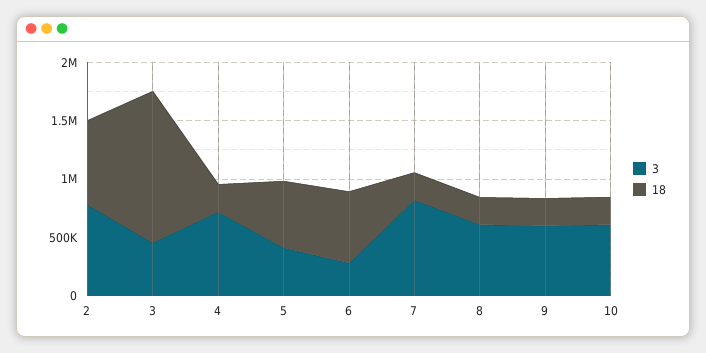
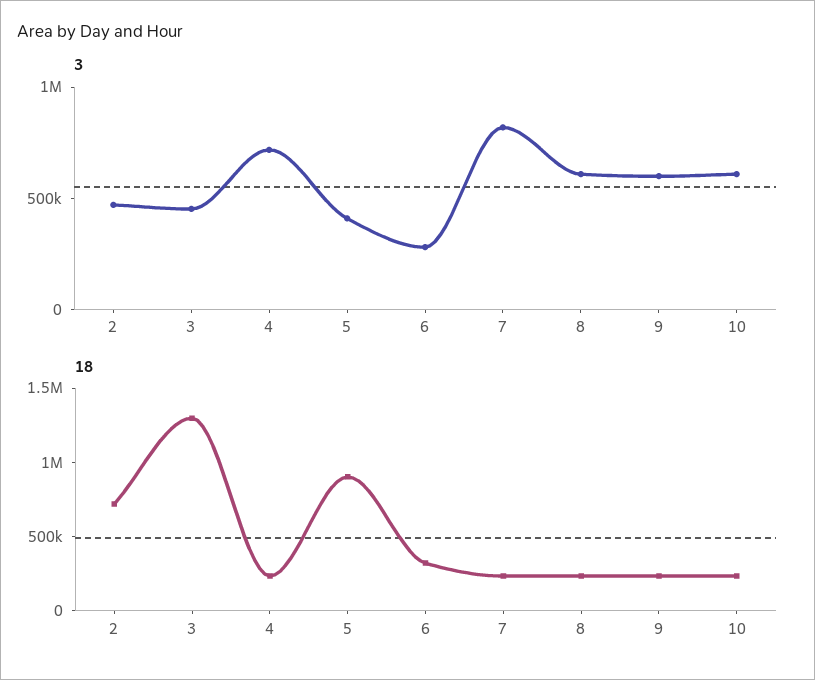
3, 2: 800000 -> 500000
18, 5: 600000 -> 900000
18, 6: 600000 -> 300000

